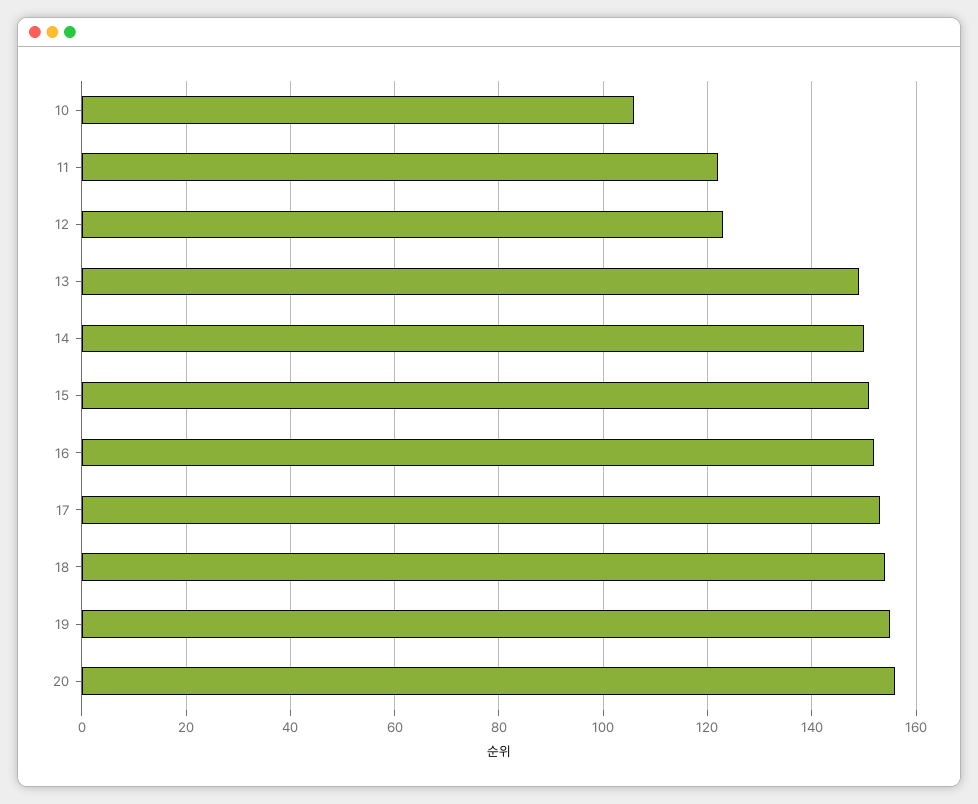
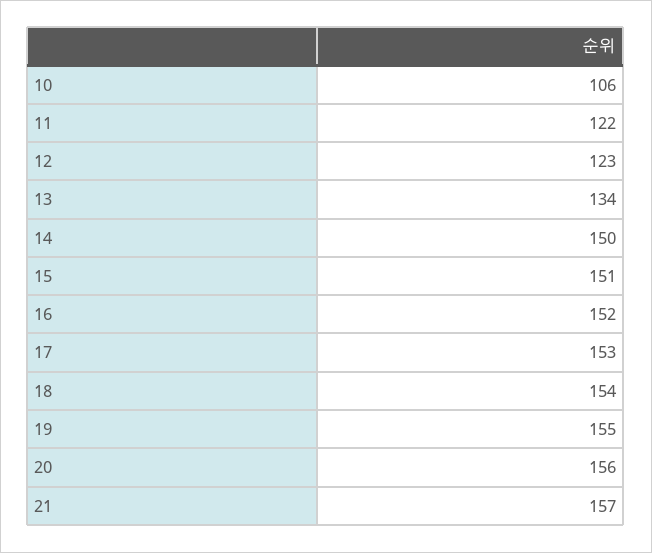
13: 150 -> 134
21: none -> 157

